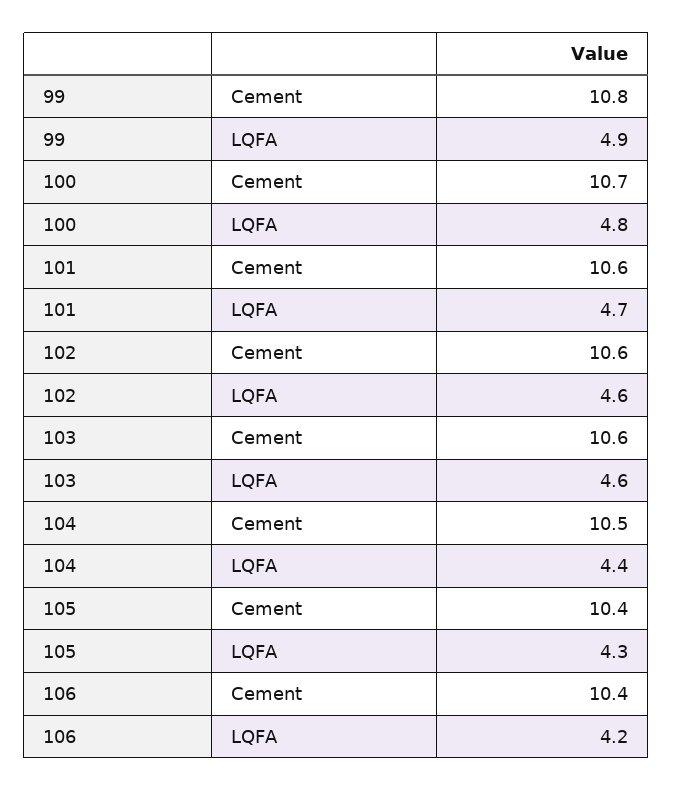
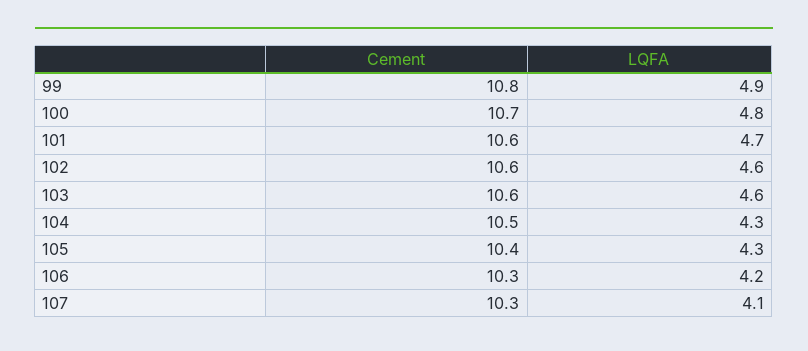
104, LQFA: 4.4 -> 4.3
106, Cement: 10.4 -> 10.3
107, Cement: none -> 10.3
107, LQFA: none -> 4.1

